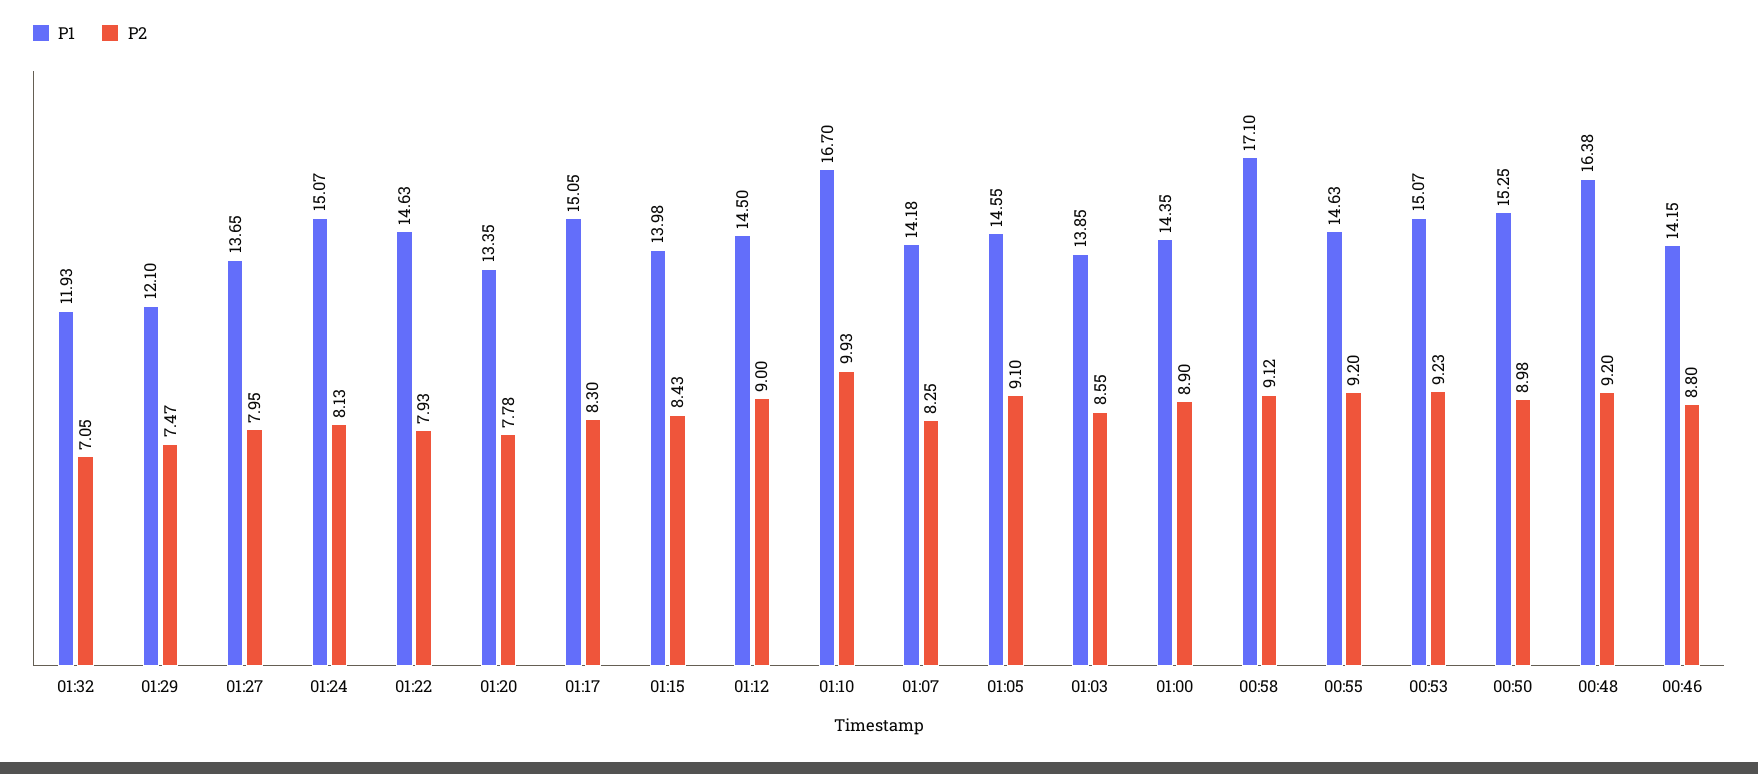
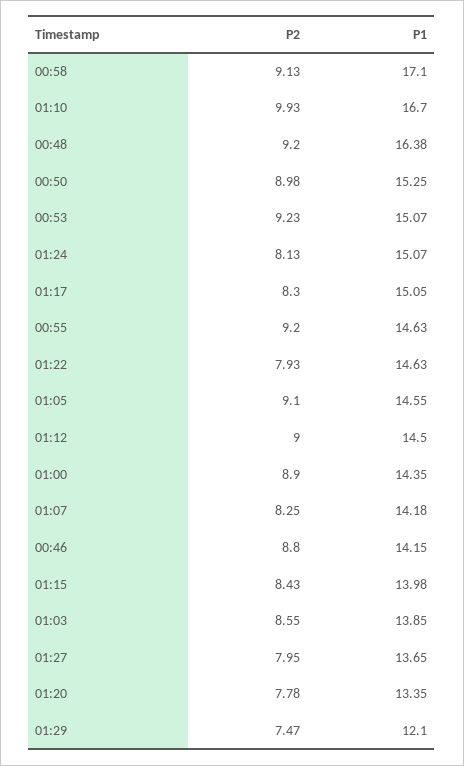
P1, 01:32: 11.93 -> none
P2, 01:32: 7.05 -> none
P2, 00:58: 9.12 -> 9.13

